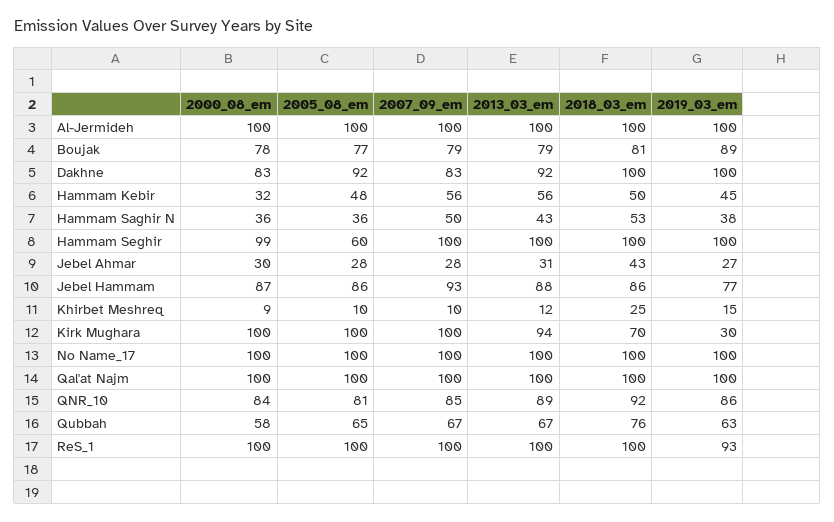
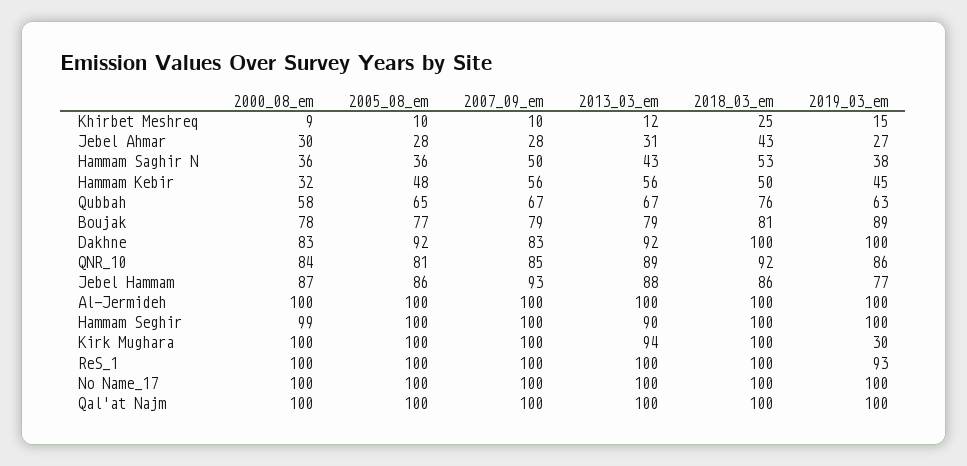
2005_08_em, Hammam Seghir: 60 -> 100
2013_03_em, Hammam Seghir: 100 -> 90
2018_03_em, Kirk Mughara: 70 -> 100

